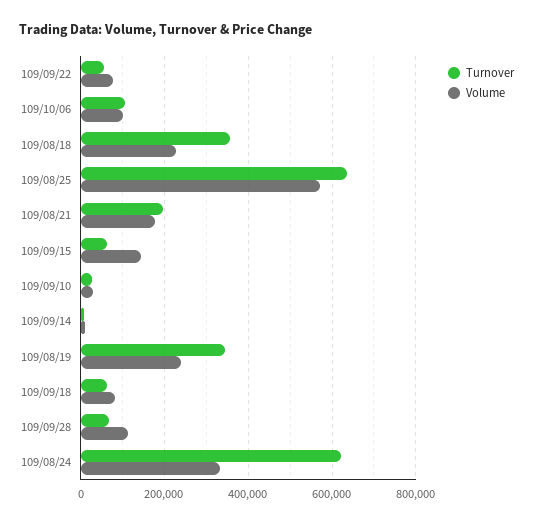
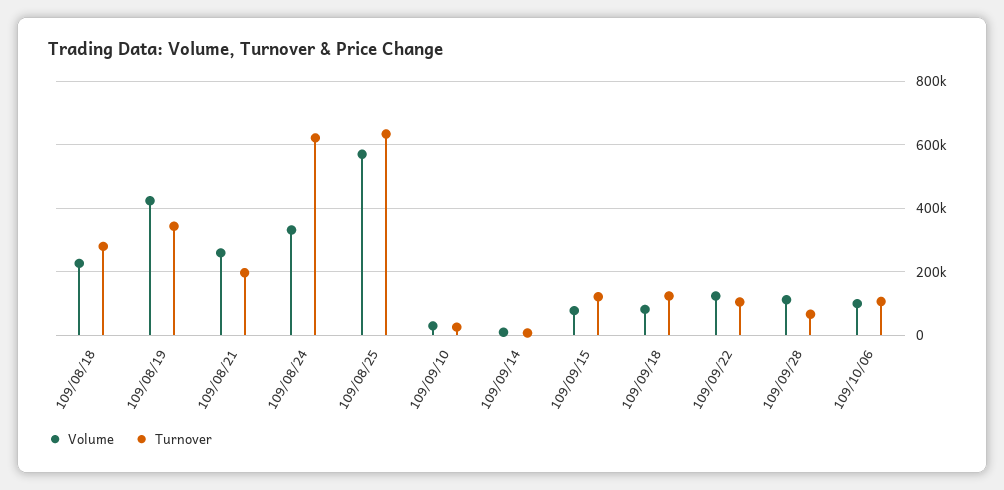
Turnover, 109/09/22: 60000 -> 100000
Volume, 109/09/22: 80000 -> 120000
Turnover, 109/08/18: 360000 -> 280000
Volume, 109/08/21: 180000 -> 260000
Turnover, 109/09/15: 60000 -> 120000
Volume, 109/09/15: 140000 -> 80000
Volume, 109/08/19: 240000 -> 420000
Turnover, 109/09/18: 60000 -> 120000

